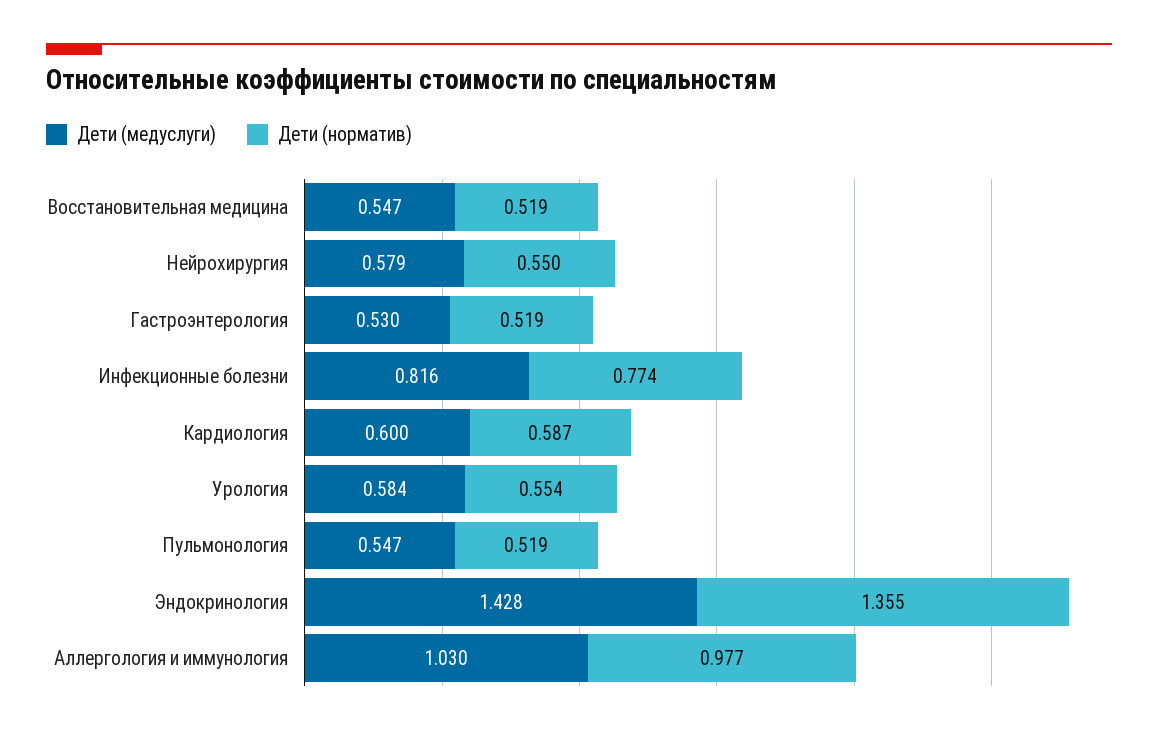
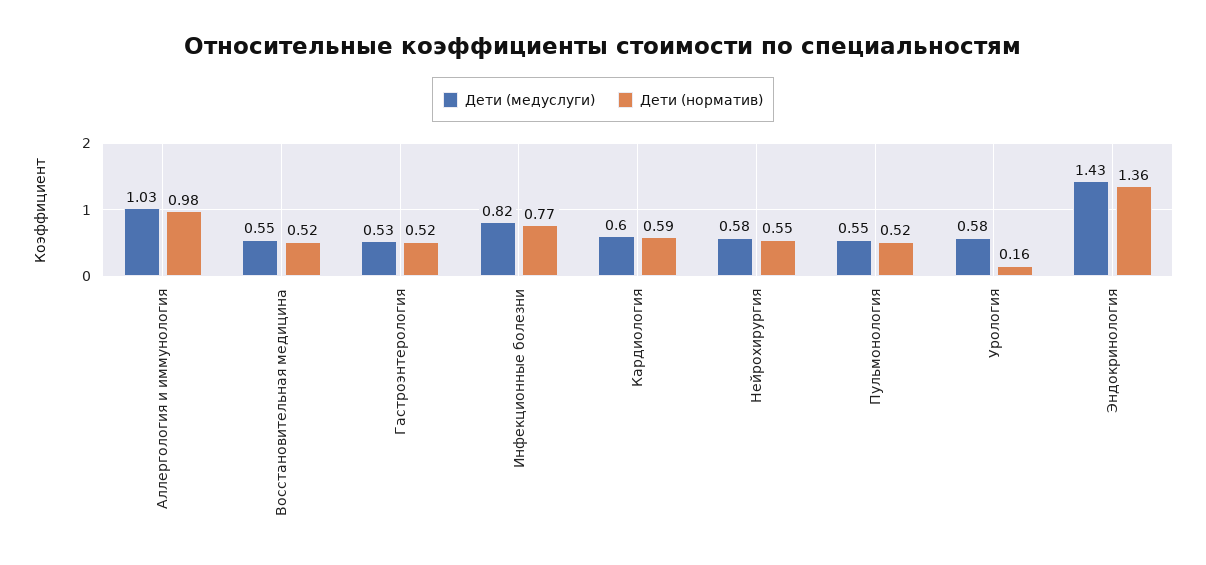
Дети (норматив), Урология: 0.554 -> 0.16

